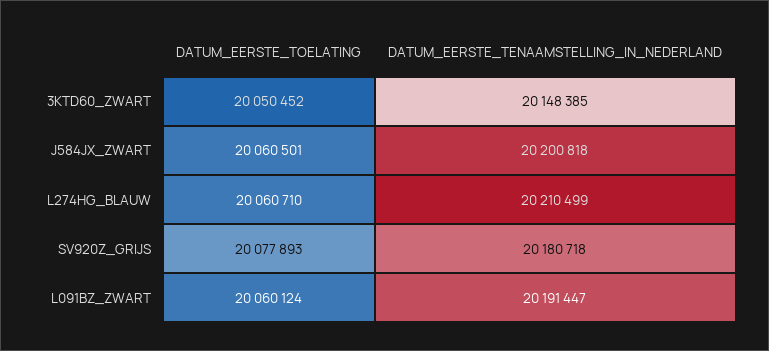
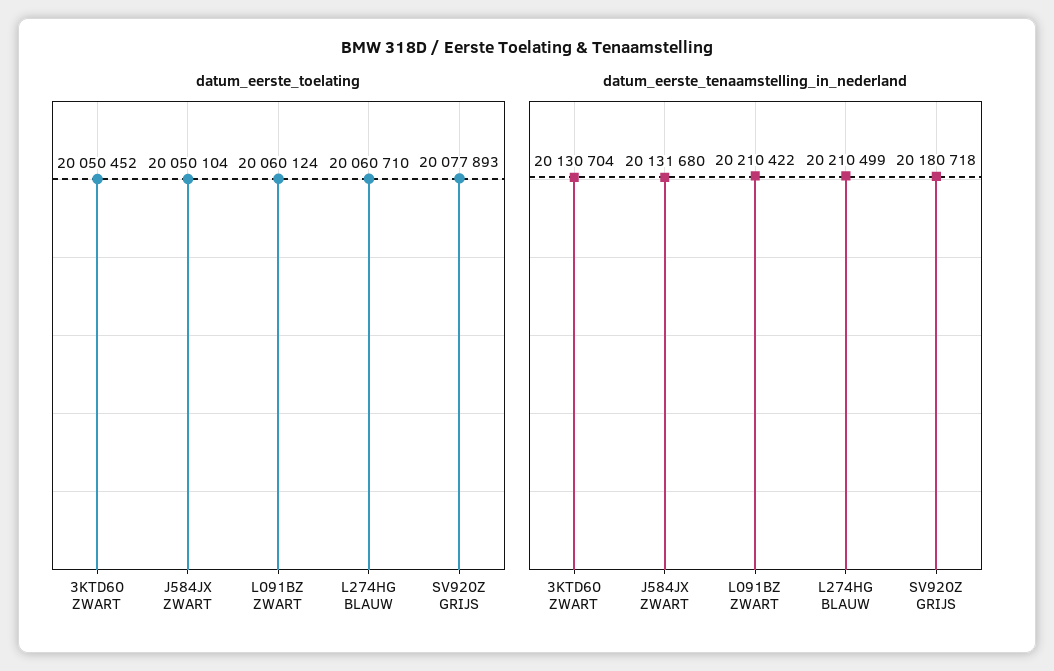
DATUM_EERSTE_TENAAMSTELLING_IN_NEDERLAND, 3KTD60_ZWART: 20148385 -> 20130704
DATUM_EERSTE_TOELATING, J584JX_ZWART: 20060501 -> 20050104
DATUM_EERSTE_TENAAMSTELLING_IN_NEDERLAND, J584JX_ZWART: 20200818 -> 20131680
DATUM_EERSTE_TENAAMSTELLING_IN_NEDERLAND, L091BZ_ZWART: 20191447 -> 20210422

